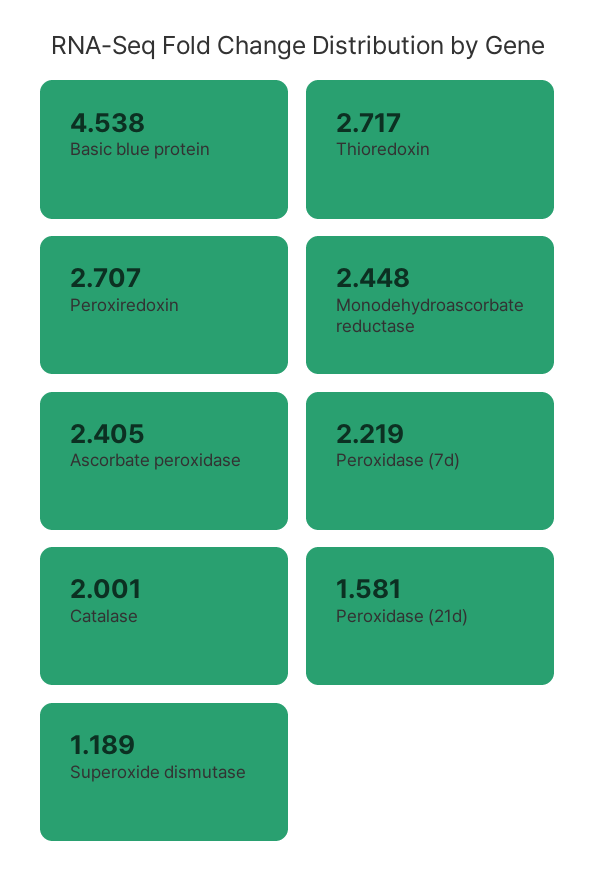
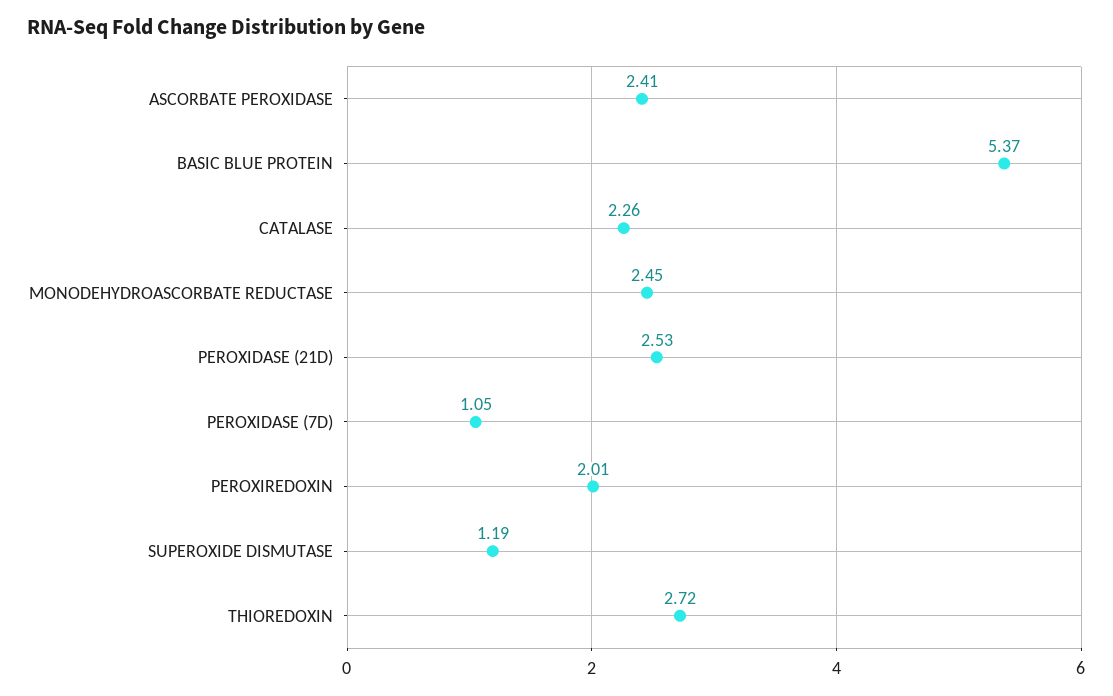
Basic blue protein: 4.538 -> 5.37
Peroxiredoxin: 2.707 -> 2.01
Peroxidase (7d): 2.219 -> 1.05
Catalase: 2.001 -> 2.26
Peroxidase (21d): 1.581 -> 2.53

